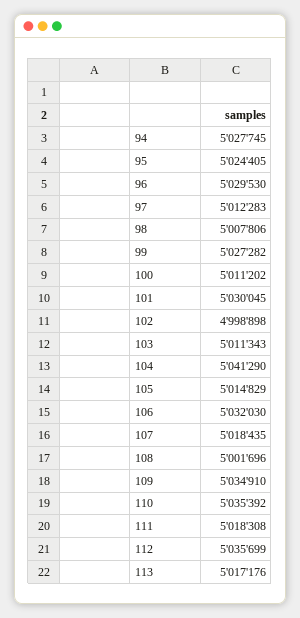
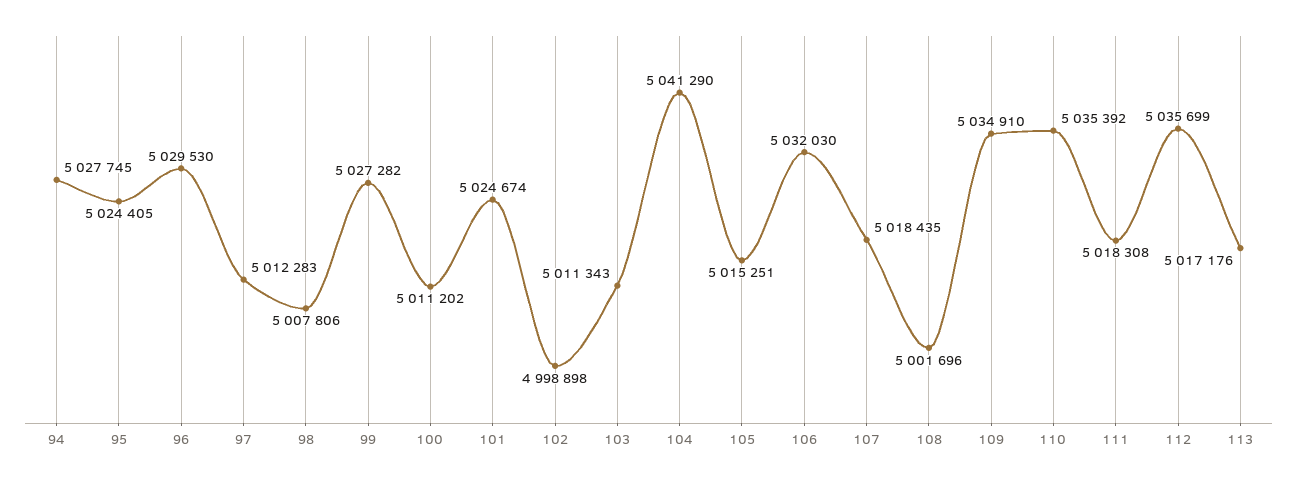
101: 5030045 -> 5024674
105: 5014829 -> 5015251

